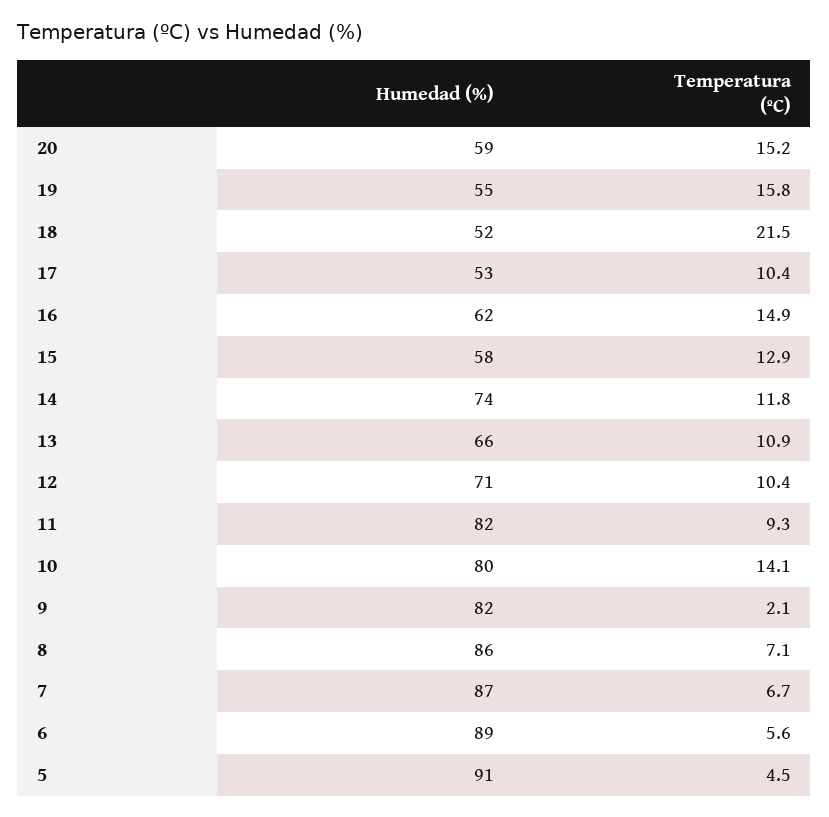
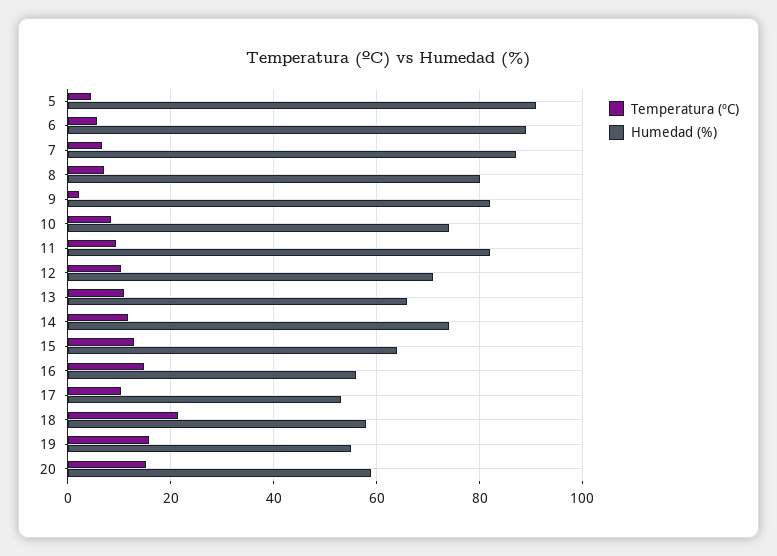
Humedad (%), 18: 52 -> 58
Humedad (%), 16: 62 -> 56
Humedad (%), 15: 58 -> 64
Humedad (%), 10: 80 -> 74
Temperatura (ºC), 10: 14.1 -> 8
Humedad (%), 8: 86 -> 80

